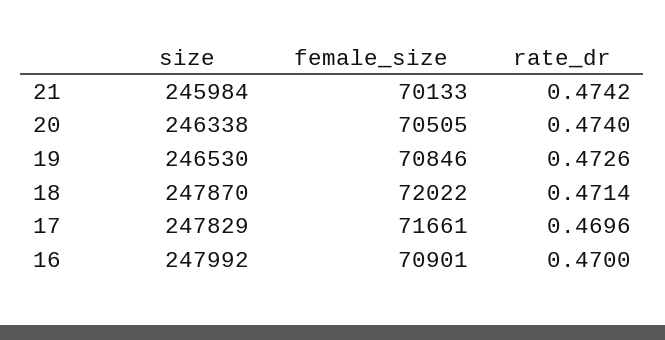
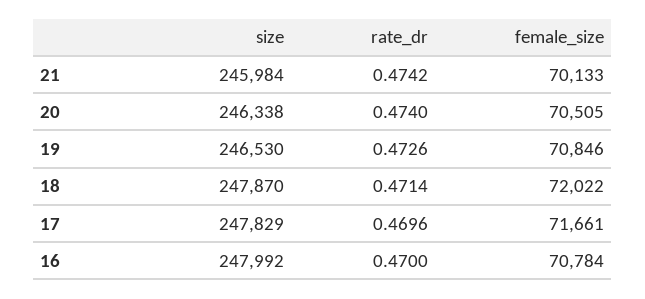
female_size, 16: 70901 -> 70784

